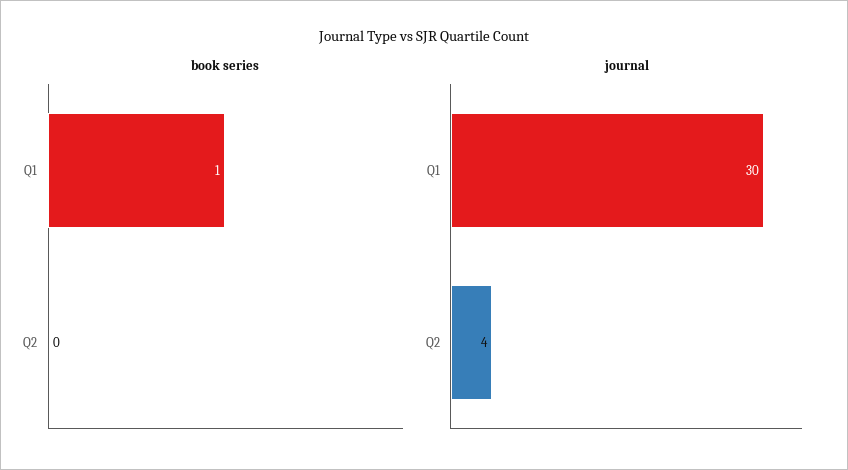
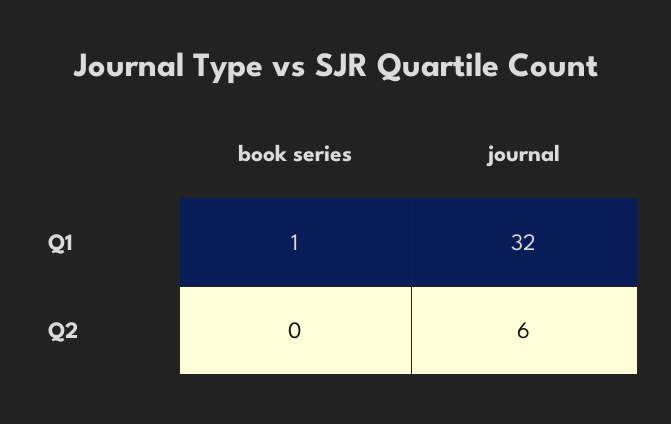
journal, Q1: 30 -> 32
journal, Q2: 4 -> 6

